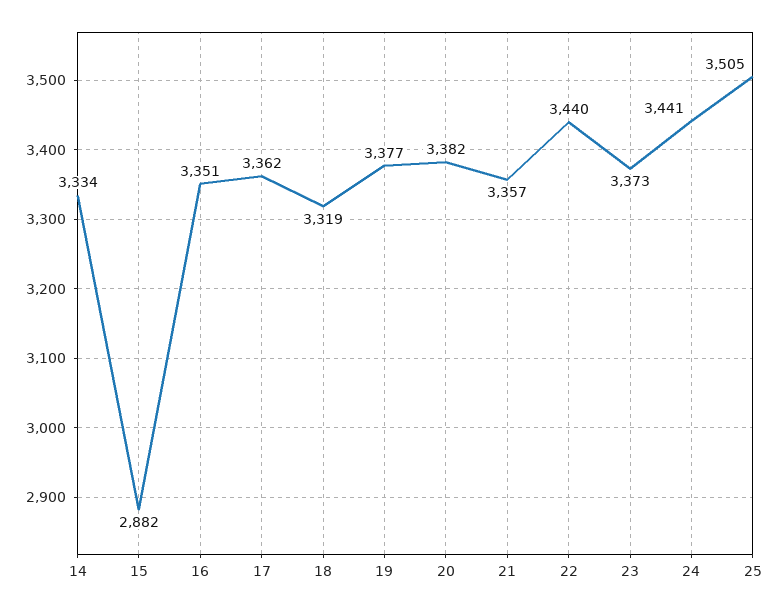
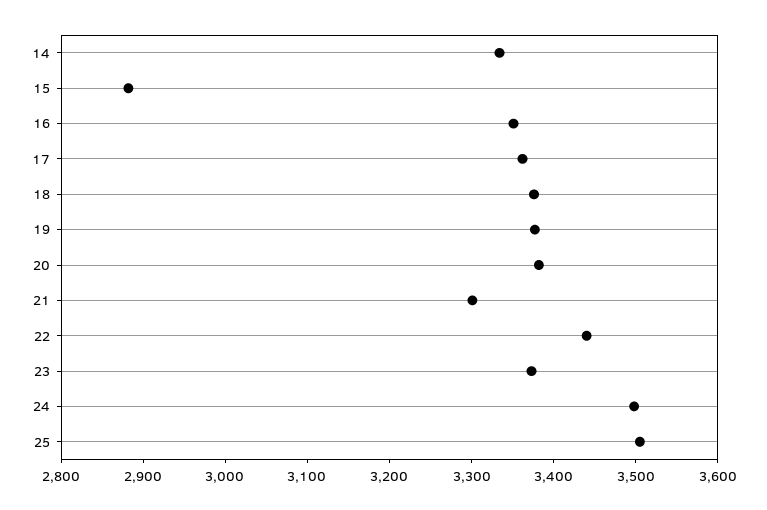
18: 3319 -> 3380
21: 3357 -> 3300
24: 3441 -> 3500

